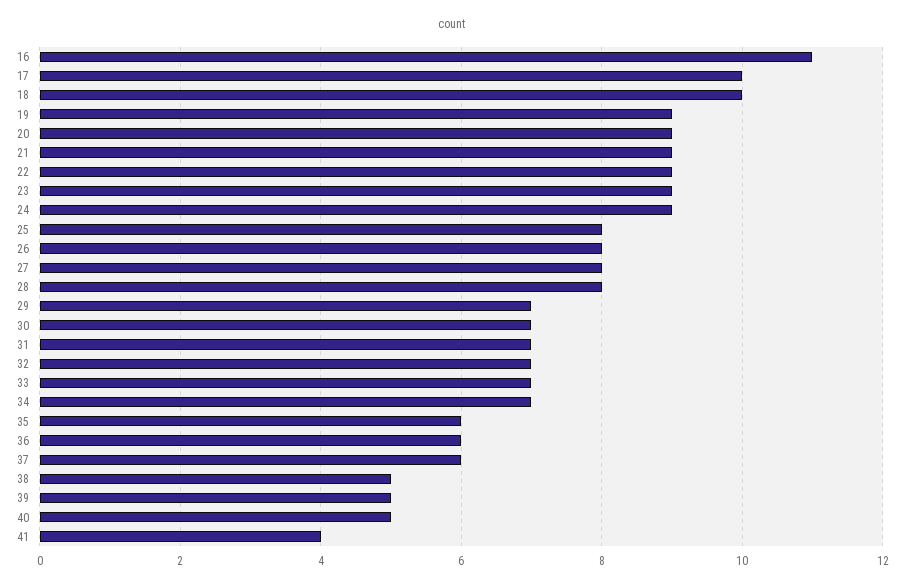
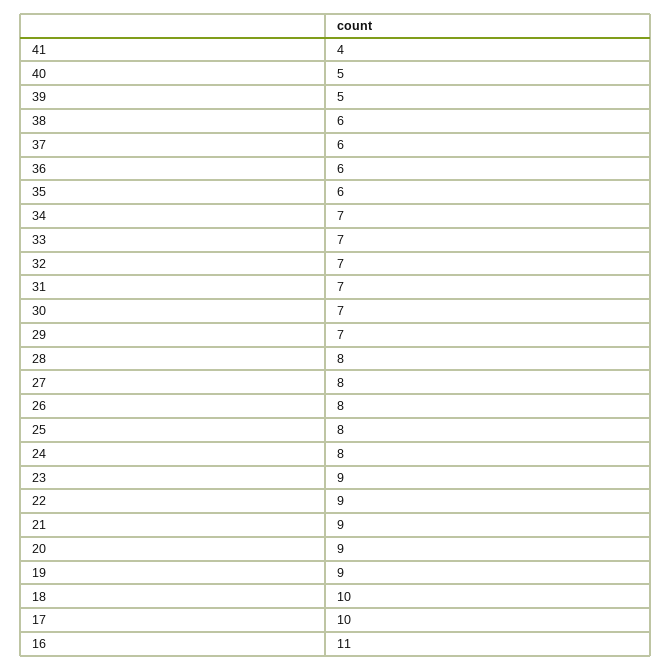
24: 9 -> 8
38: 5 -> 6

